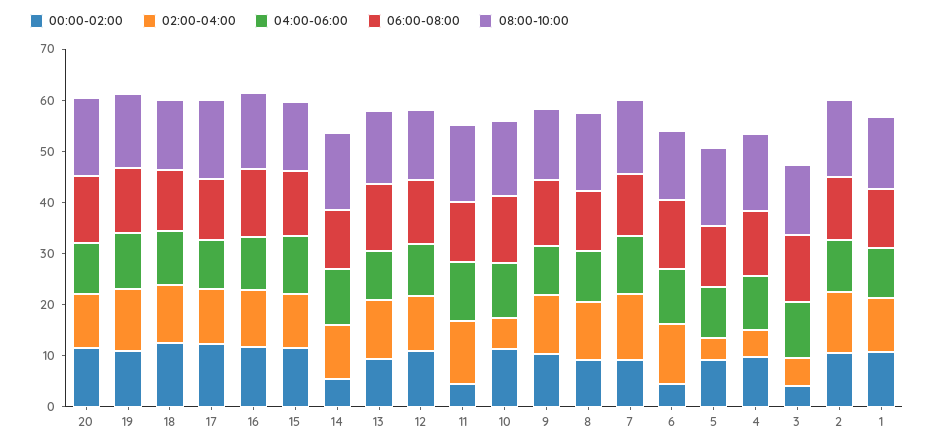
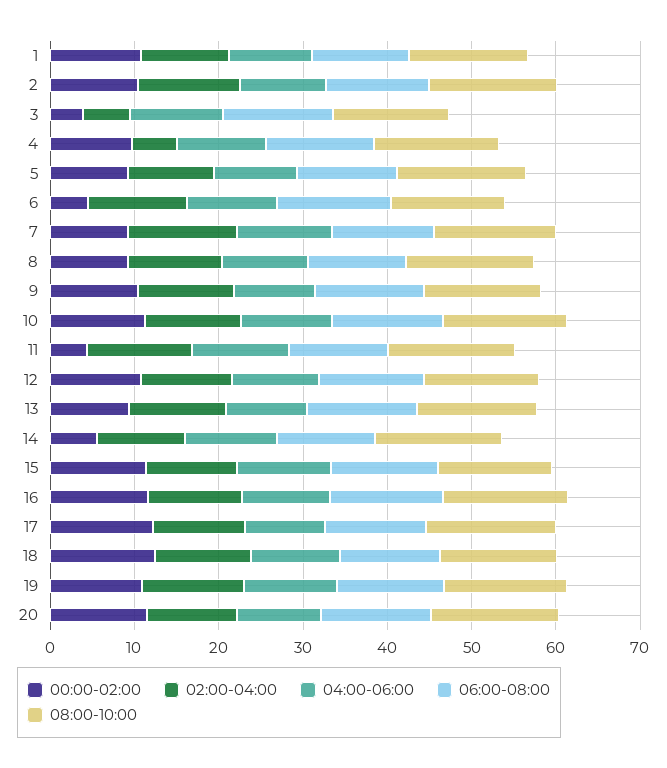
02:00-04:00, 10: 6 -> 12
02:00-04:00, 5: 4 -> 10

